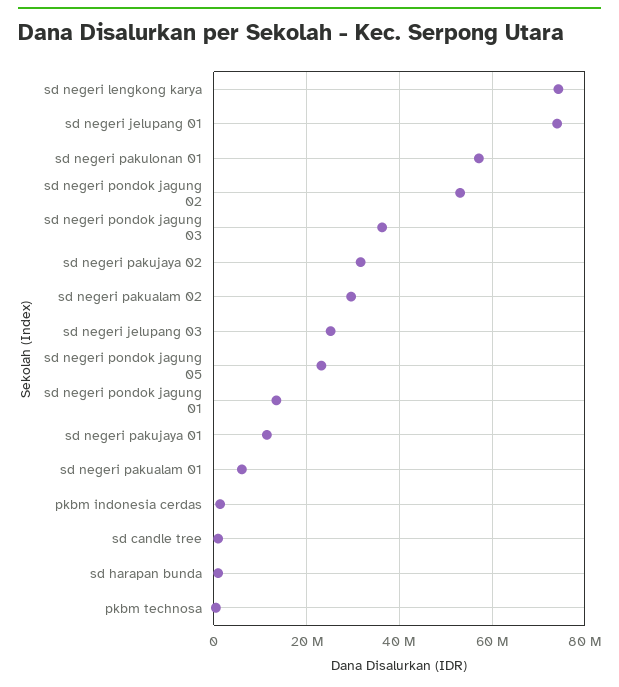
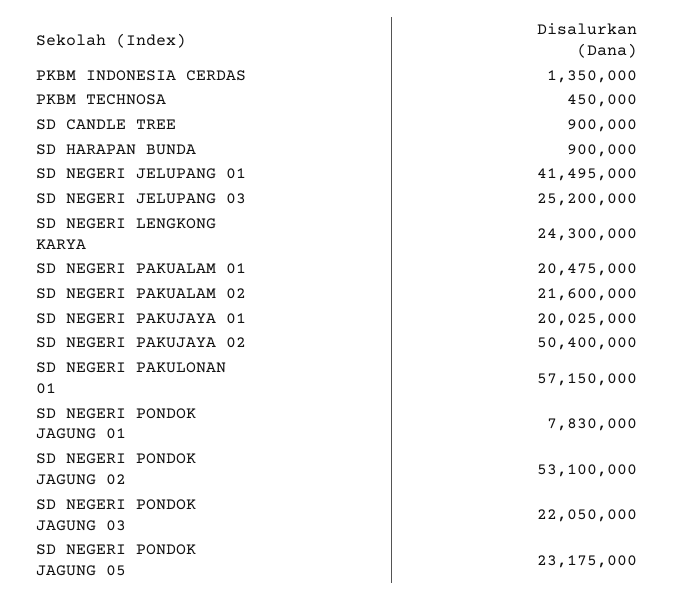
sd negeri lengkong karya: 74000000 -> 24300000
sd negeri jelupang 01: 74000000 -> 41495000
sd negeri pondok jagung 03: 36000000 -> 22050000
sd negeri pakujaya 02: 32000000 -> 50400000
sd negeri pakualam 02: 30000000 -> 21600000
sd negeri pondok jagung 01: 14000000 -> 7830000
sd negeri pakujaya 01: 12000000 -> 20025000
sd negeri pakualam 01: 6000000 -> 20475000

